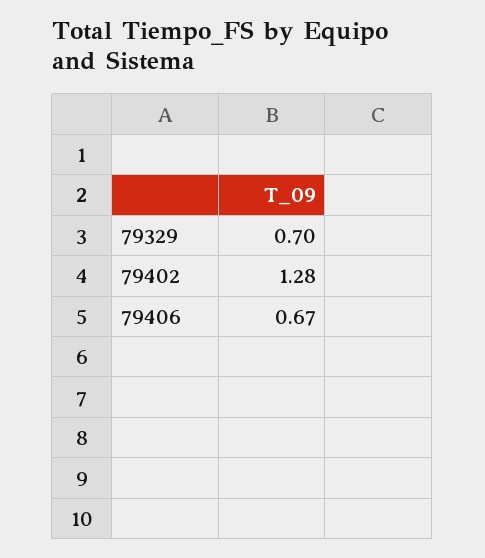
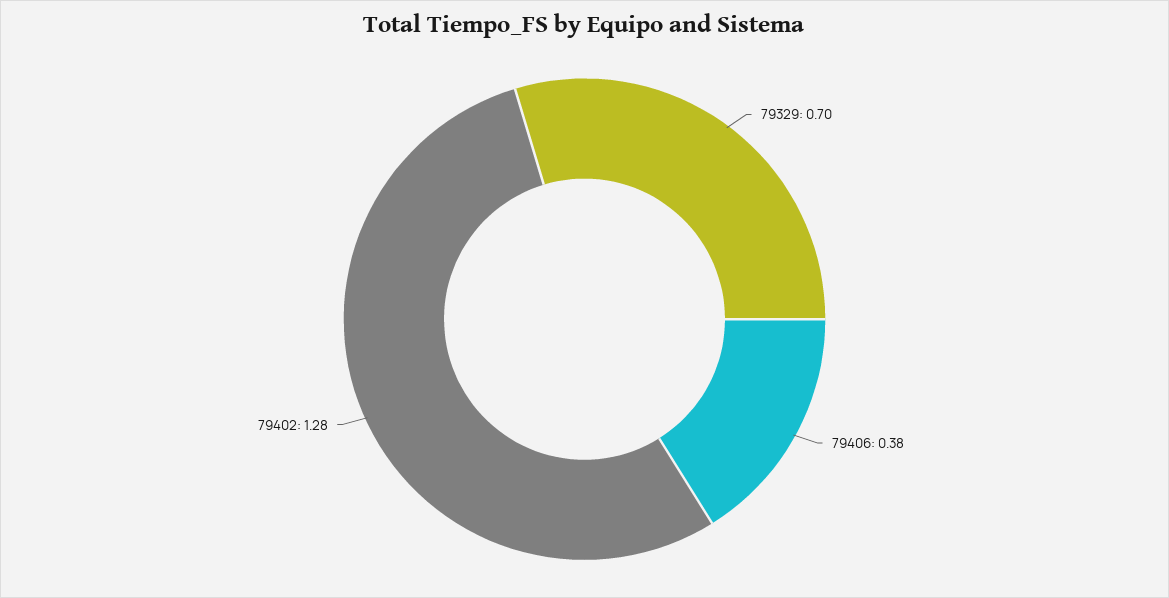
79406: 0.67 -> 0.38

